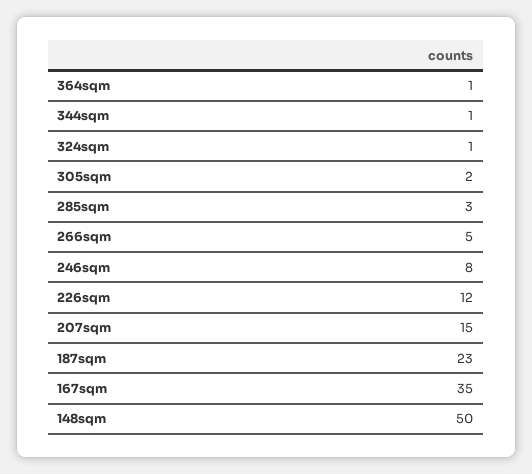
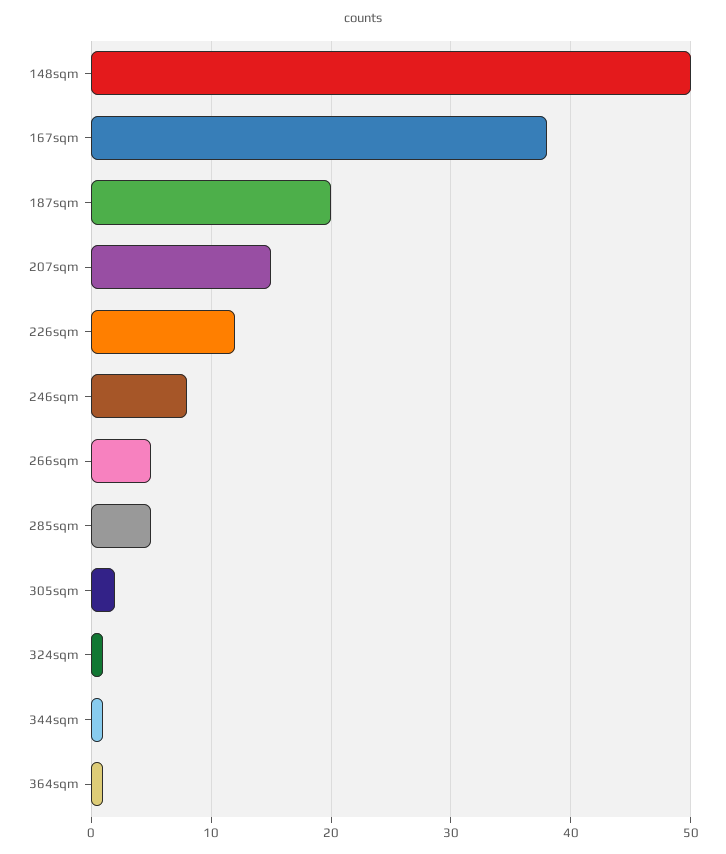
285sqm: 3 -> 5
187sqm: 23 -> 20
167sqm: 35 -> 38

